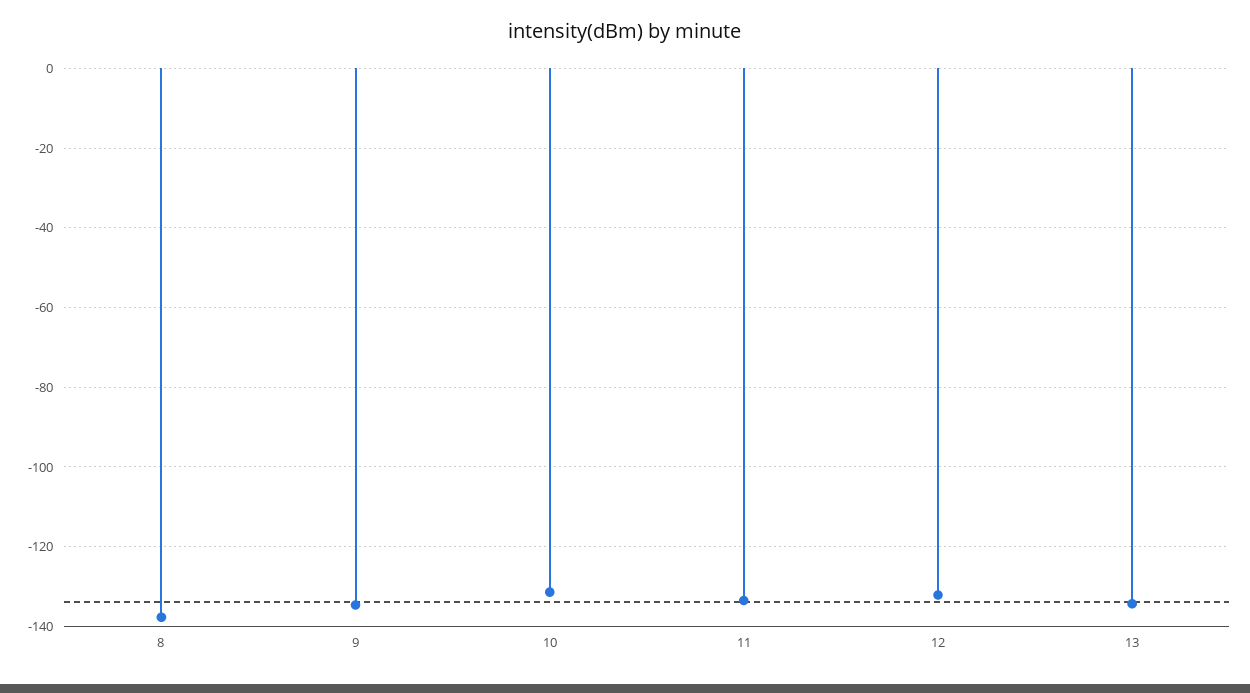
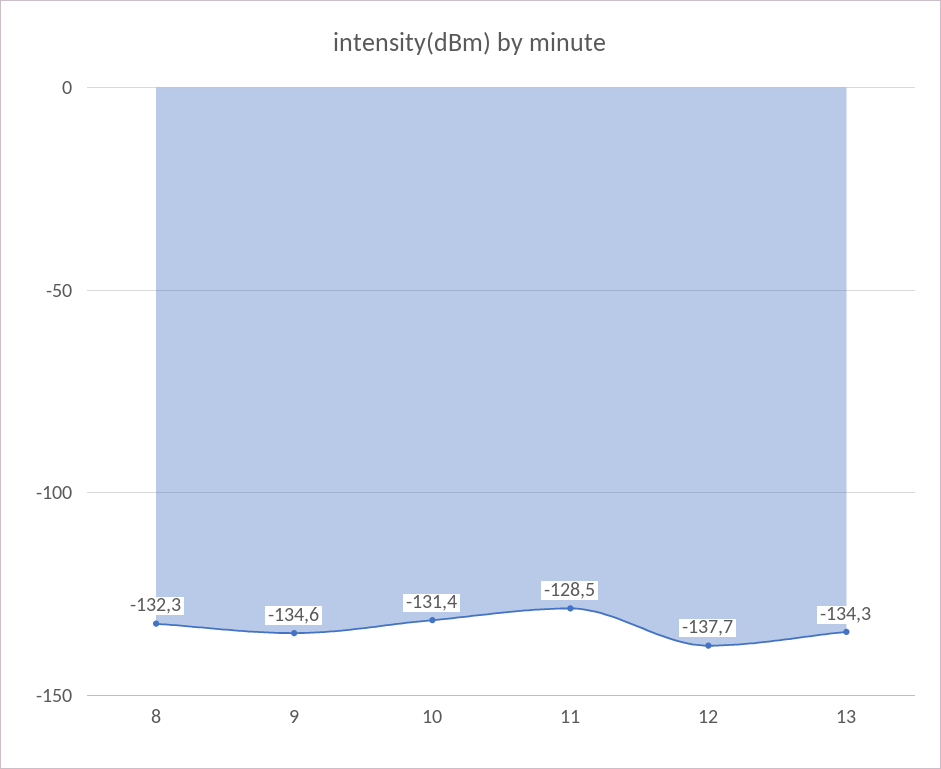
8: -138 -> -132.3
11: -134 -> -128.5
12: -132 -> -137.7

